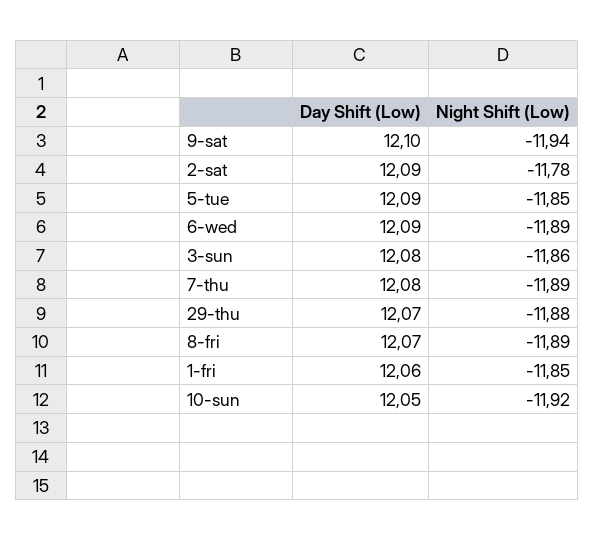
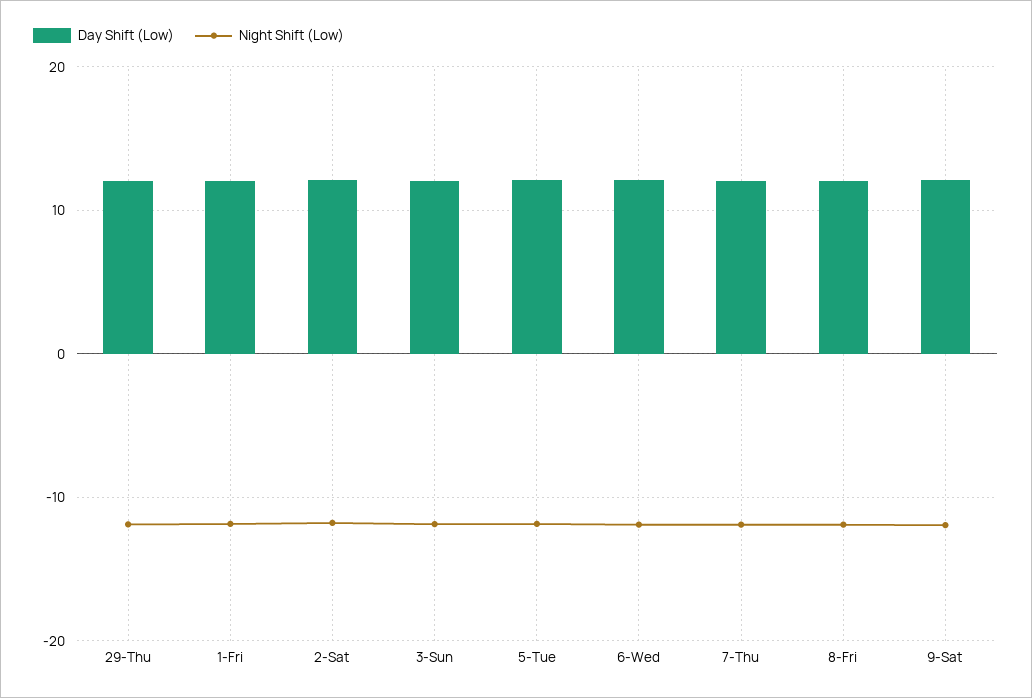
Day Shift (Low), 10-sun: 12.05 -> none
Night Shift (Low), 10-sun: -11.92 -> none

